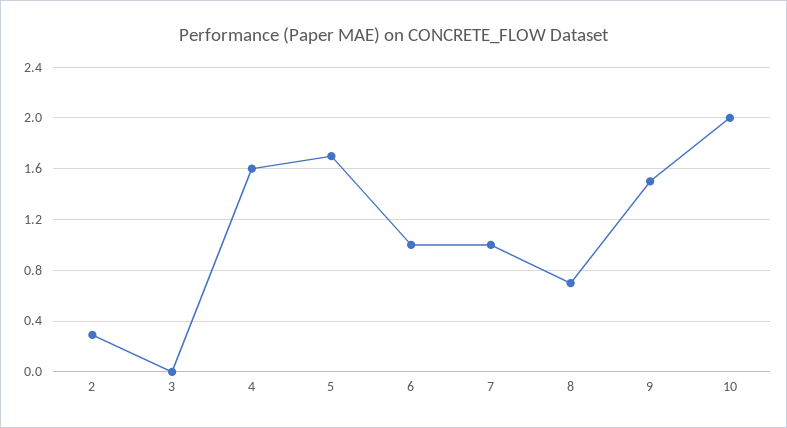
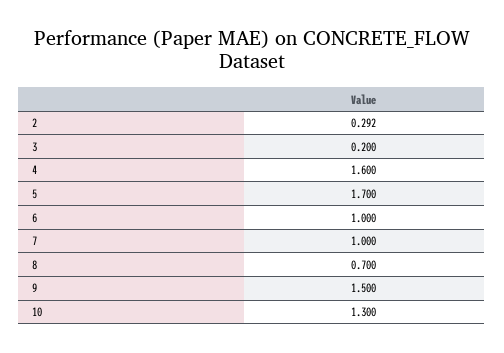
3: 0 -> 0.2
10: 2 -> 1.3

